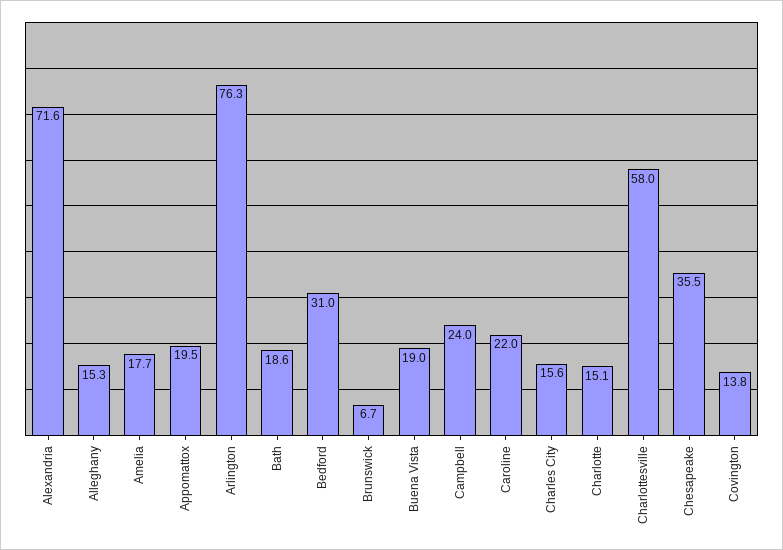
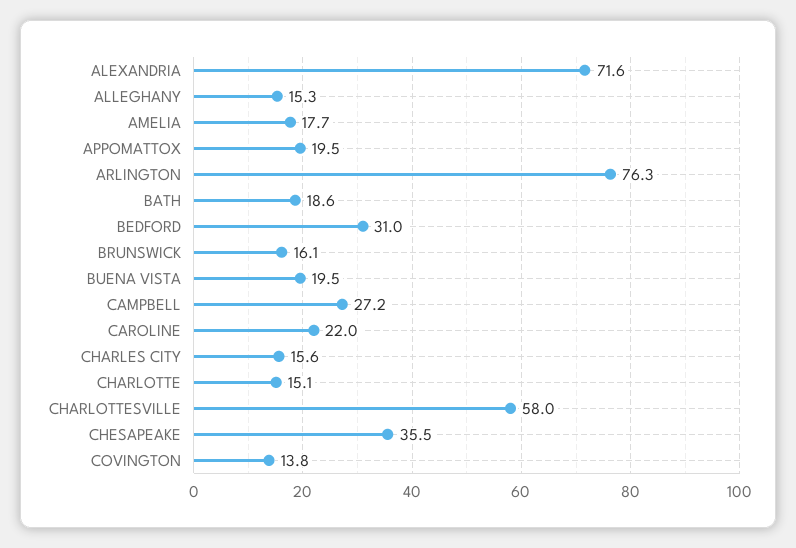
Brunswick: 6.7 -> 16.1
Buena Vista: 19 -> 19.5
Campbell: 24 -> 27.2

